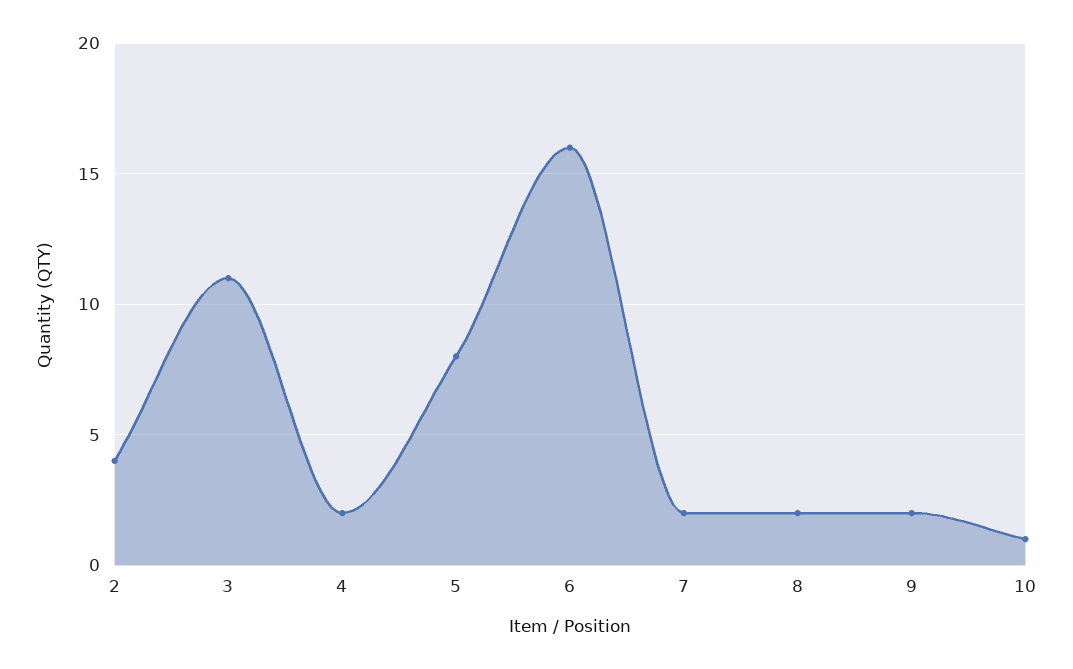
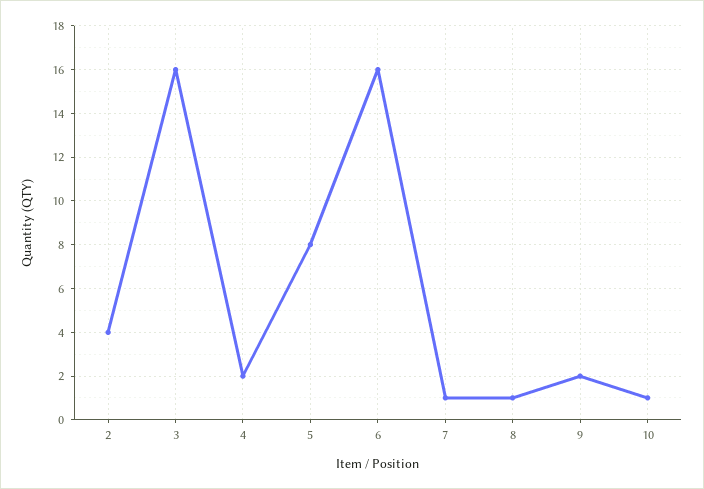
3: 11 -> 16
7: 2 -> 1
8: 2 -> 1

